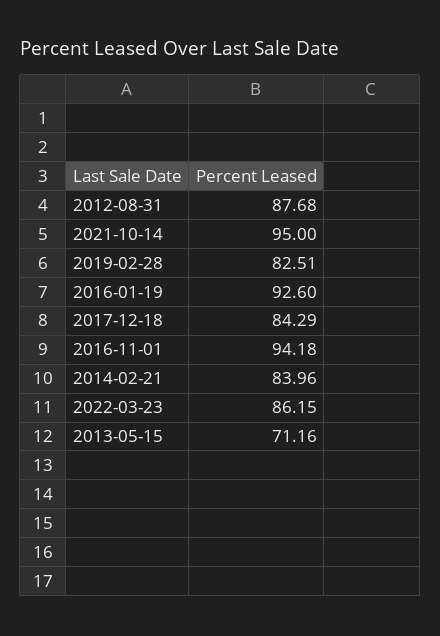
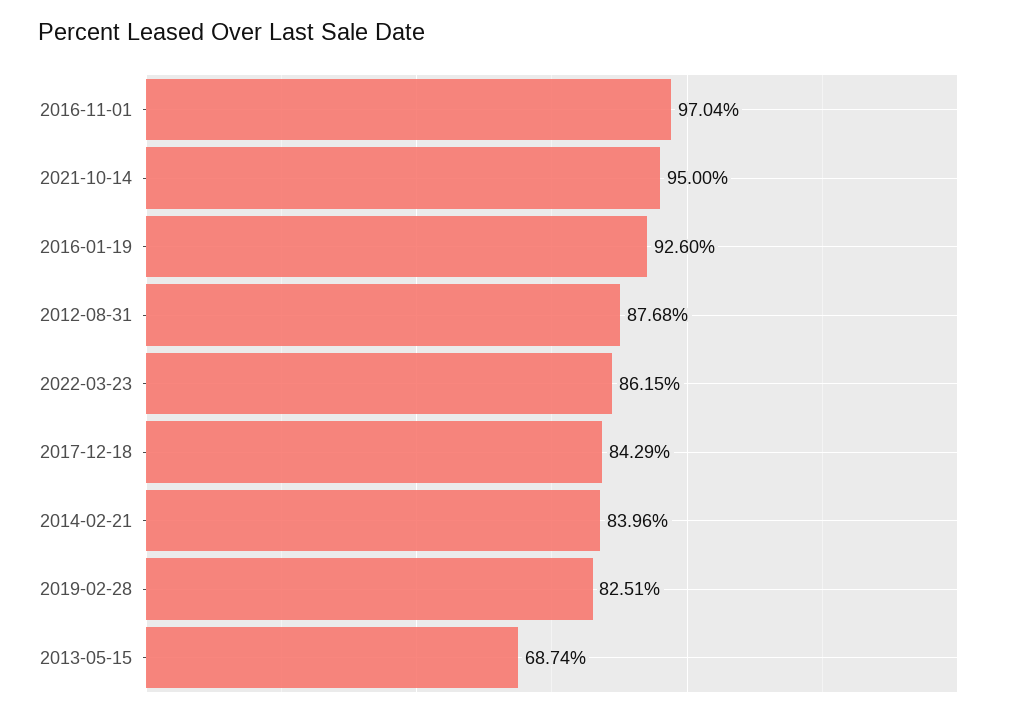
2016-11-01: 94.18 -> 97.04
2013-05-15: 71.16 -> 68.74

